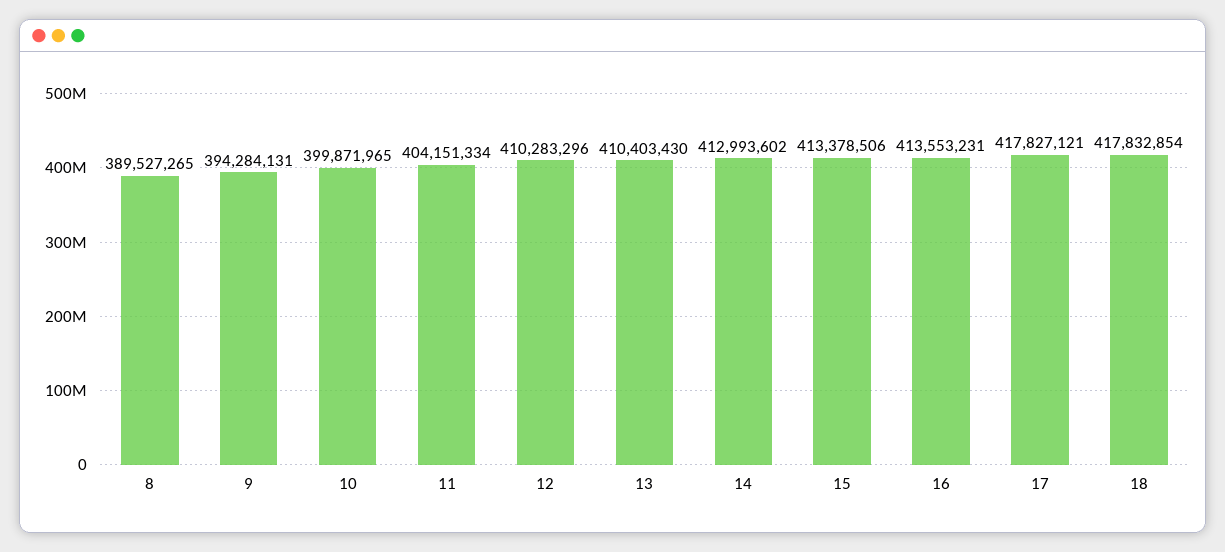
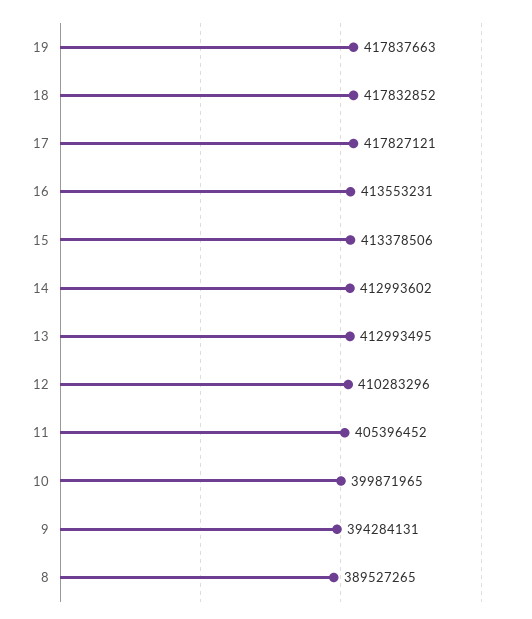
11: 404151334 -> 405396452
13: 410403430 -> 412993495
18: 417832854 -> 417832852
19: none -> 417837663

